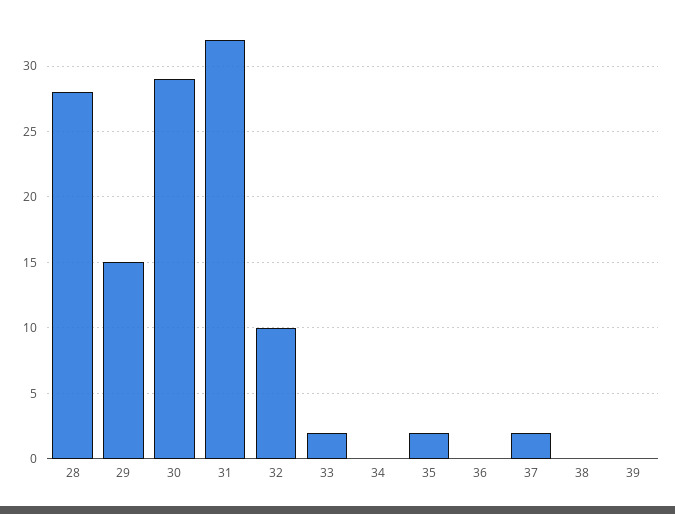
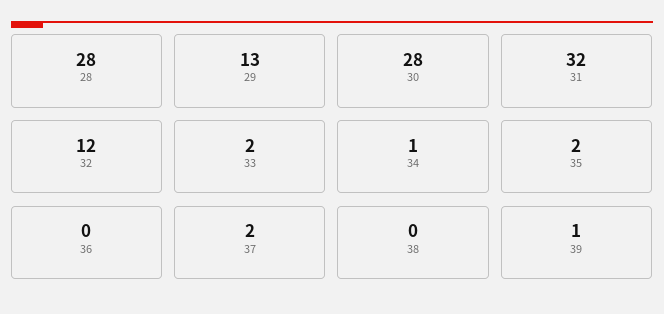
29: 15 -> 13
30: 29 -> 28
32: 10 -> 12
34: 0 -> 1
39: 0 -> 1

